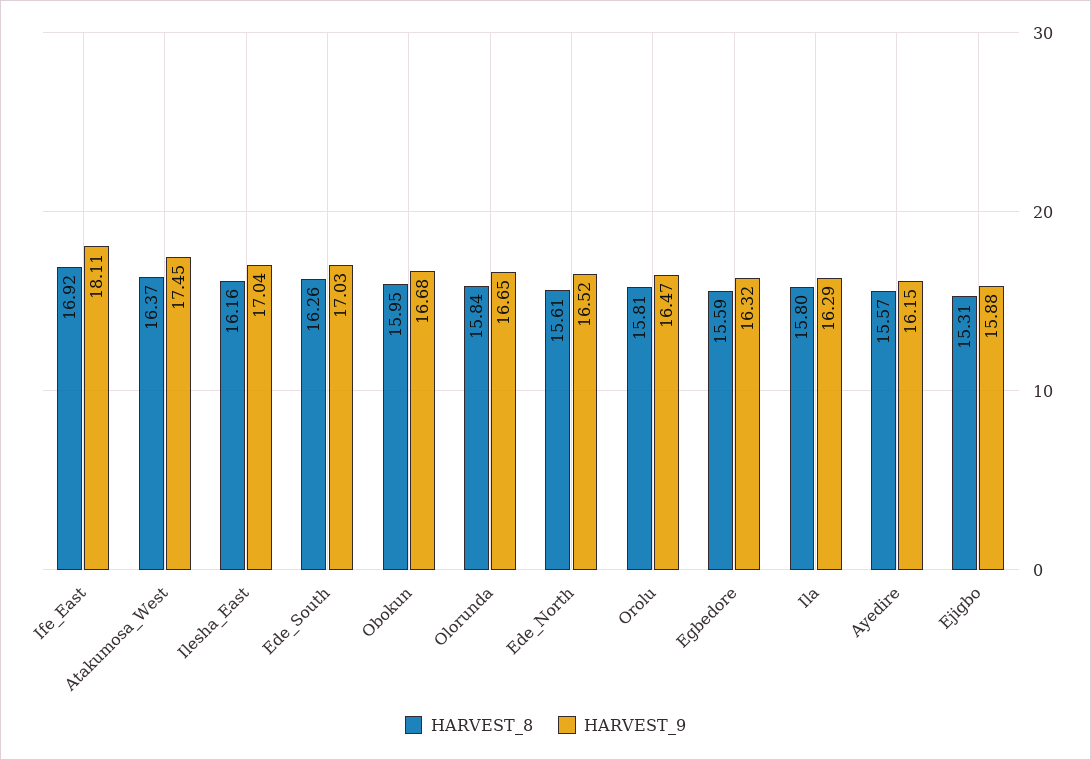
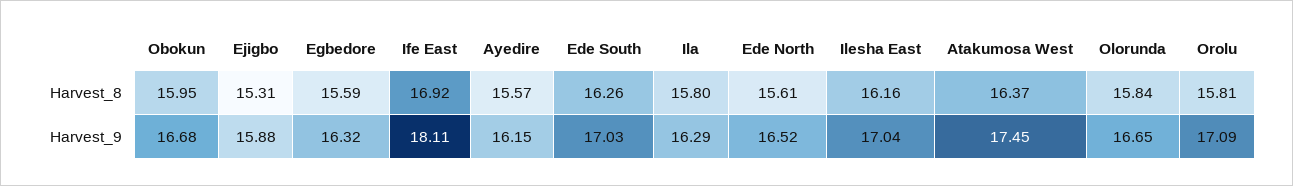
HARVEST_9, Orolu: 16.47 -> 17.09

